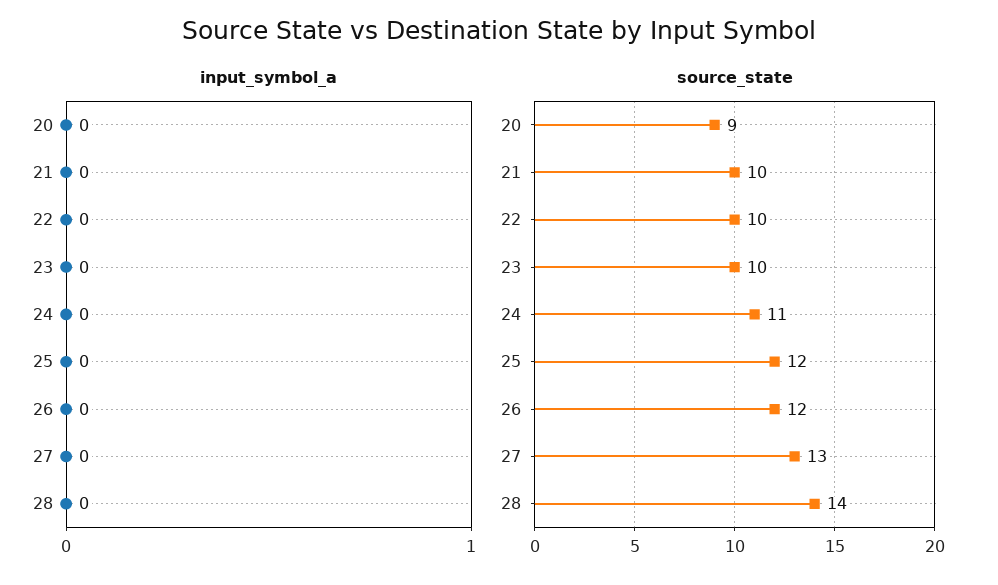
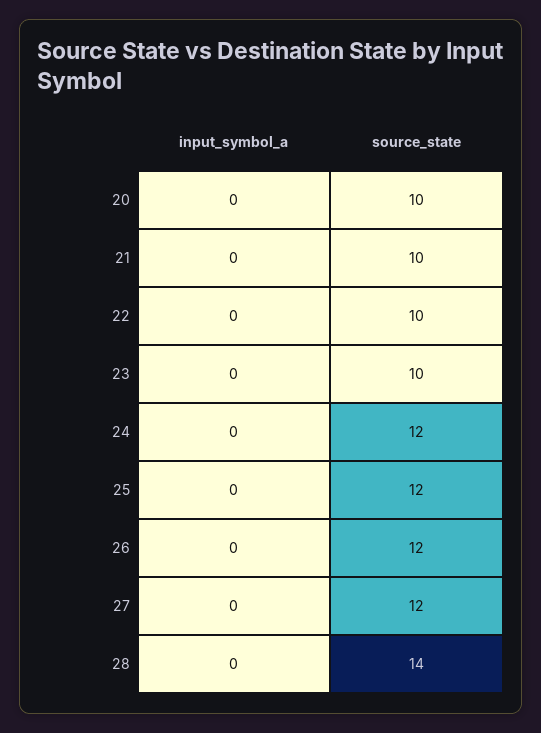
source_state, 20: 9 -> 10
source_state, 24: 11 -> 12
source_state, 27: 13 -> 12

